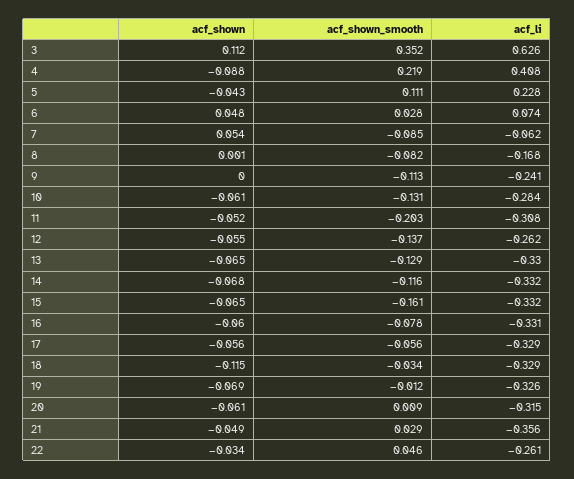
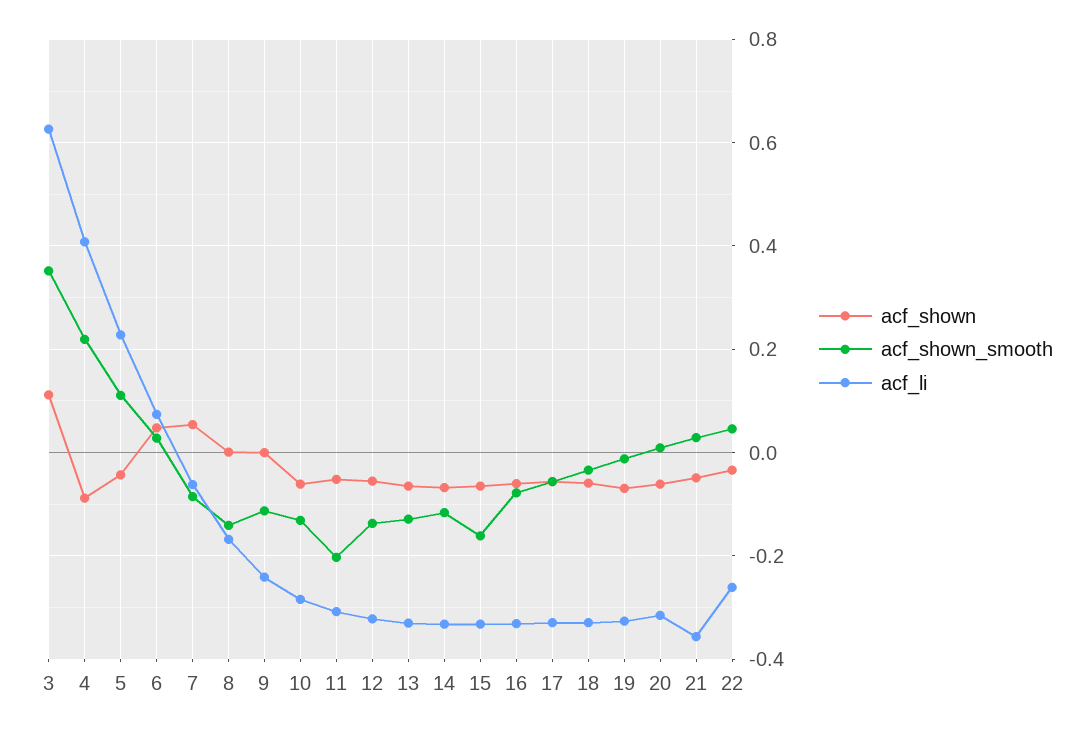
acf_shown_smooth, 8: -0.082 -> -0.14
acf_li, 12: -0.262 -> -0.32
acf_shown, 18: -0.115 -> -0.06

